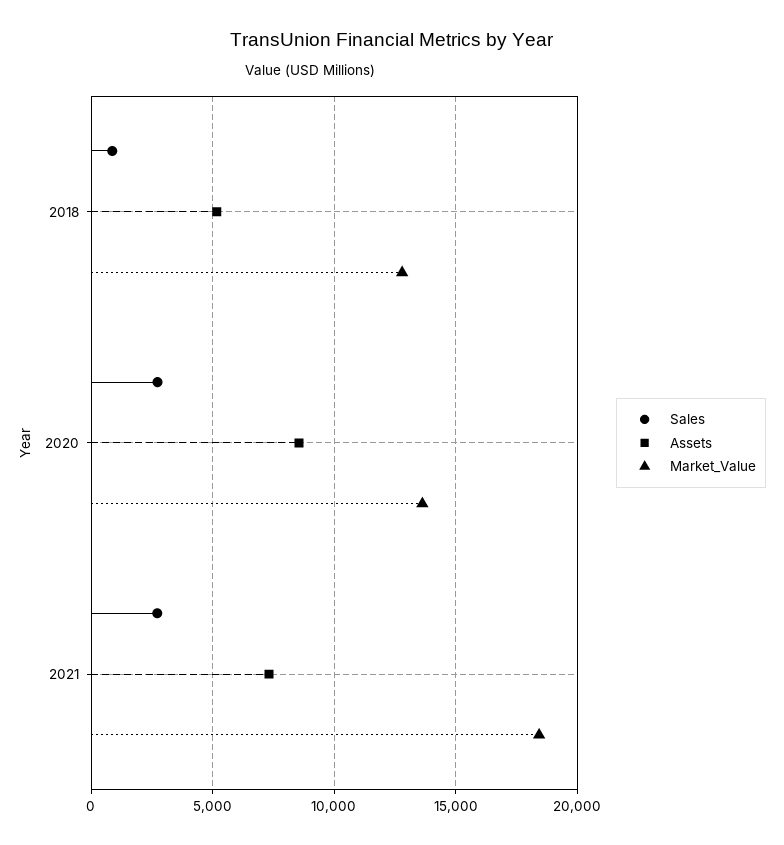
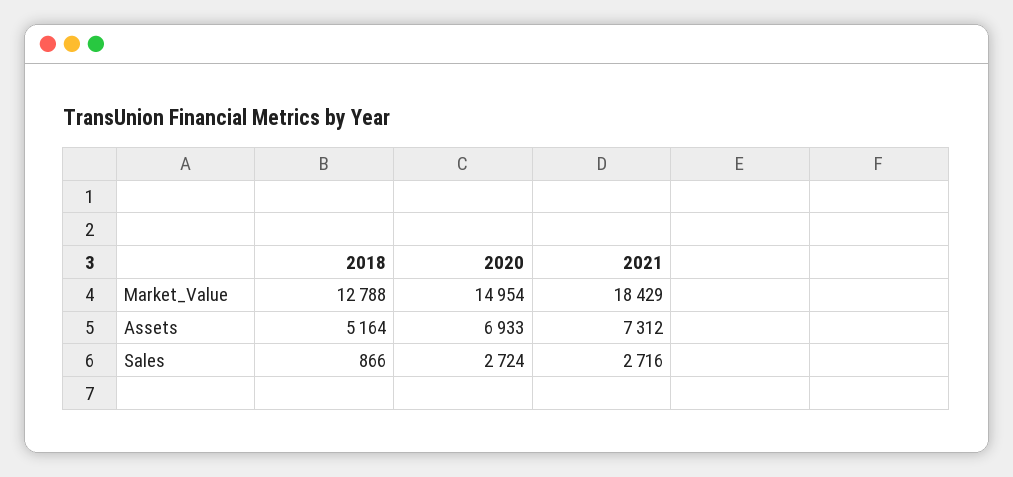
Assets, 2020: 8500 -> 6933
Market_Value, 2020: 13500 -> 14954

